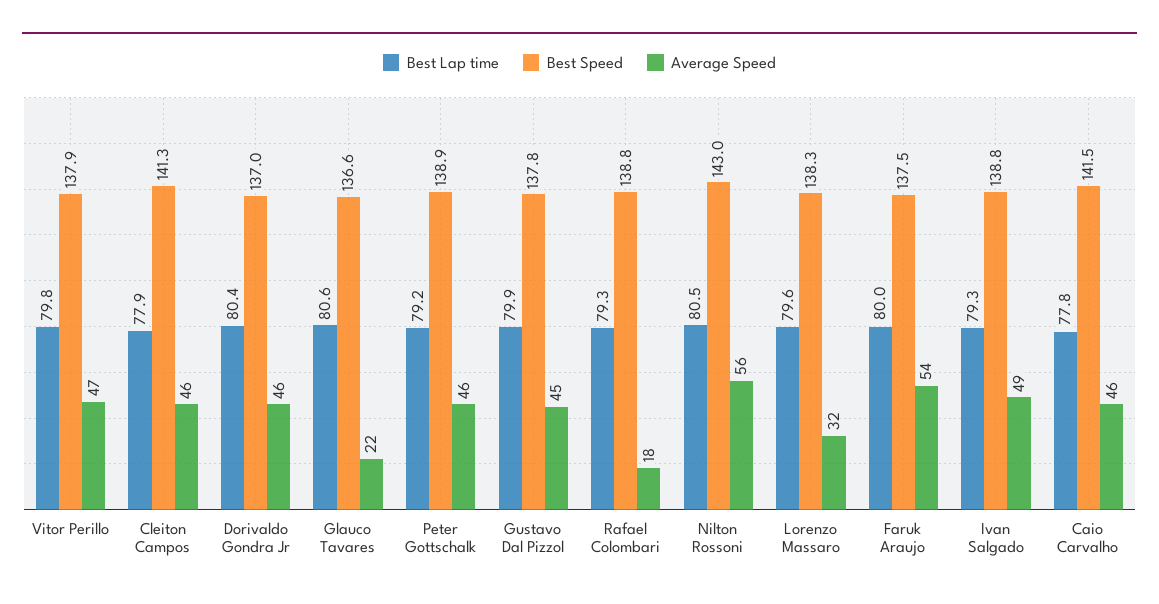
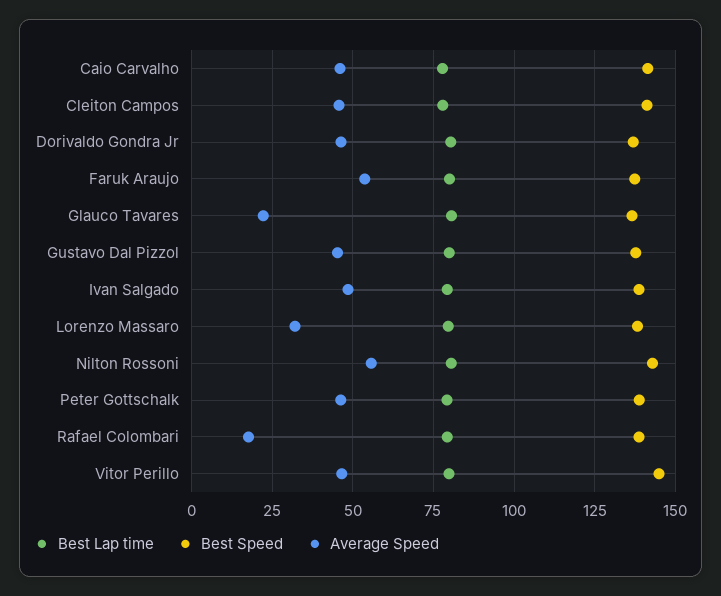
Best Speed, Vitor Perillo: 137.9 -> 145

